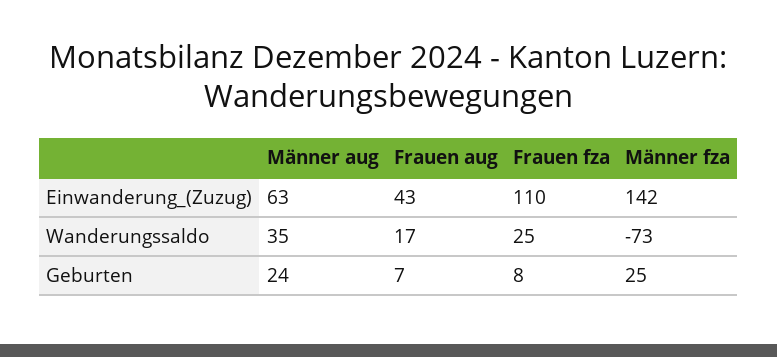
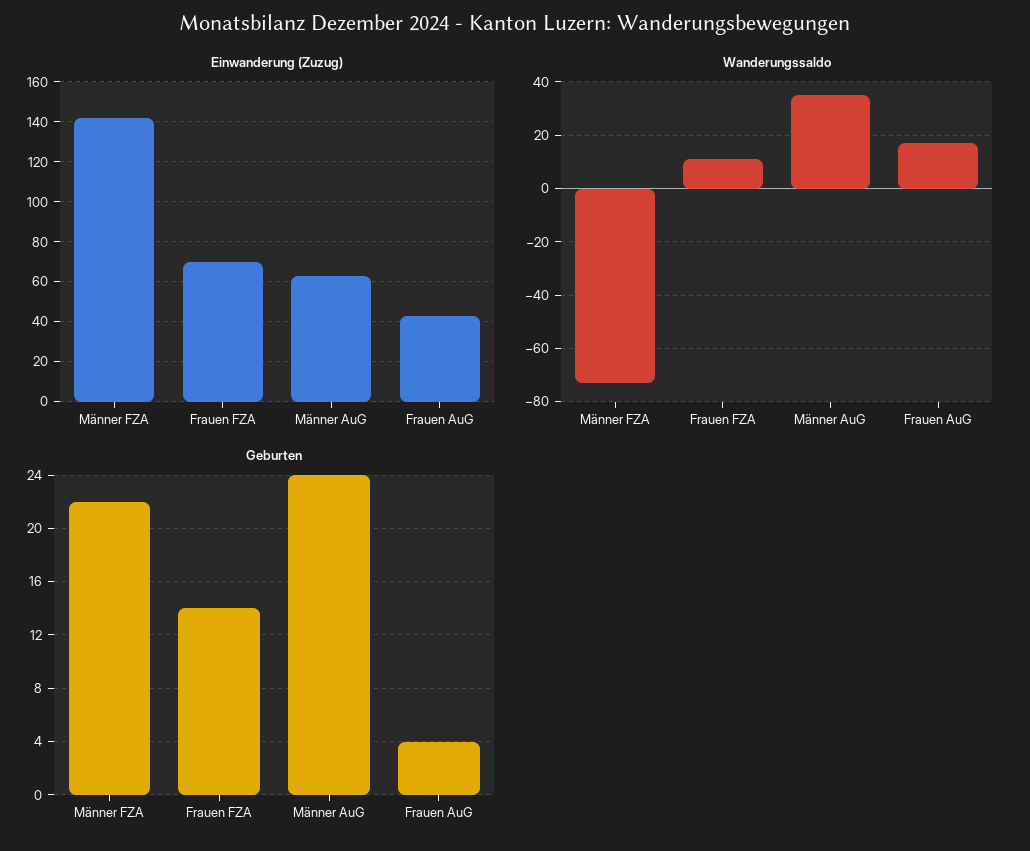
Einwanderung_(Zuzug), Frauen fza: 110 -> 70
Wanderungssaldo, Frauen fza: 25 -> 10
Geburten, Frauen aug: 7 -> 4
Geburten, Frauen fza: 8 -> 14
Geburten, Männer fza: 25 -> 22

